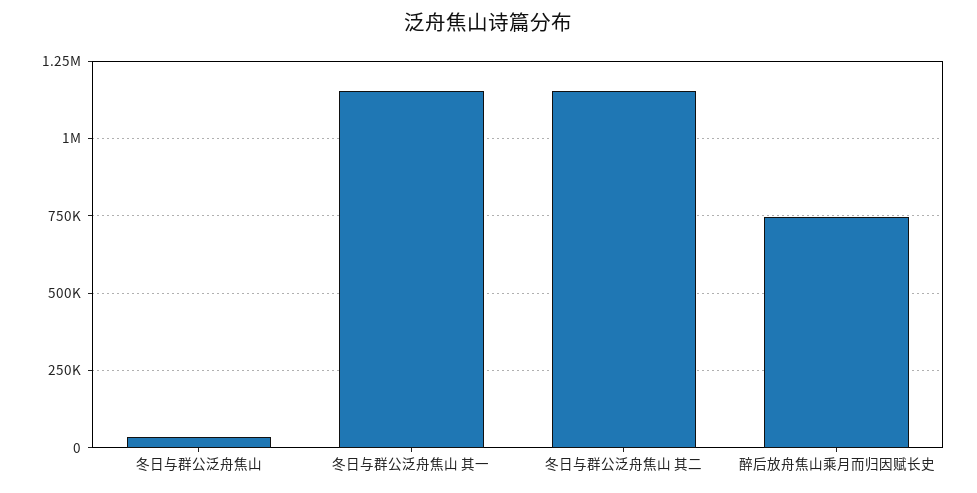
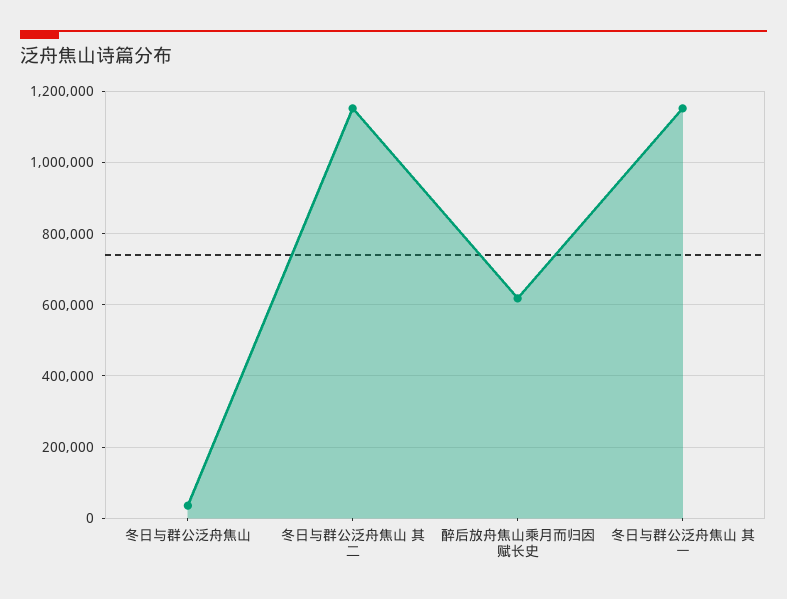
醉后放舟焦山乘月而归因赋长史: 750000 -> 620000

